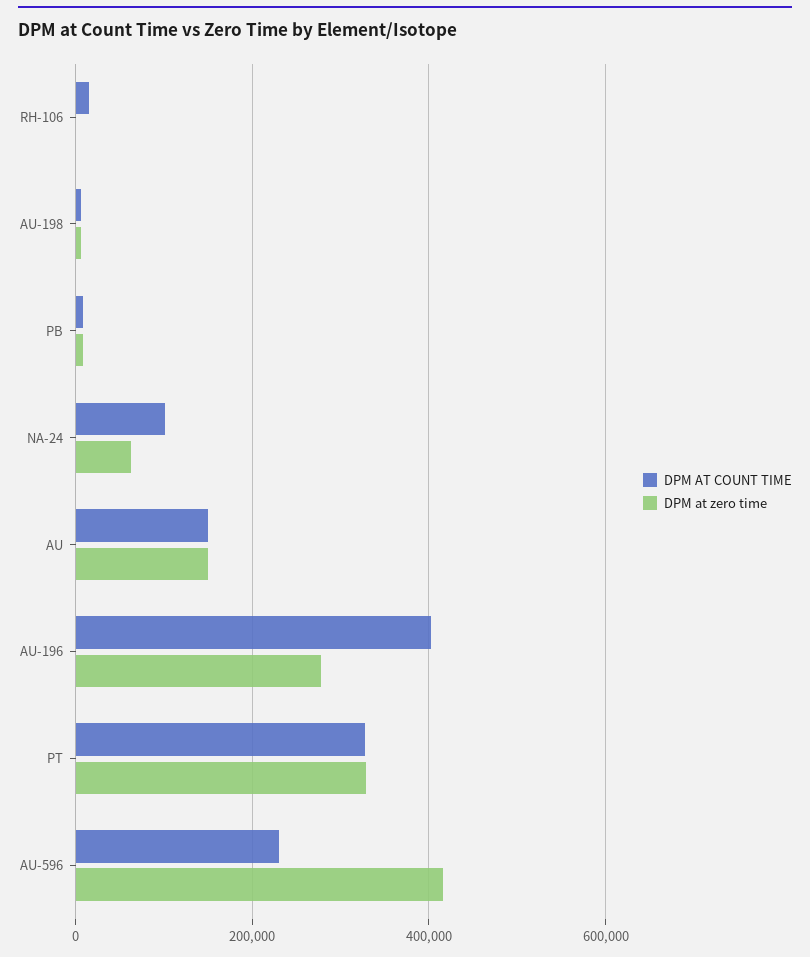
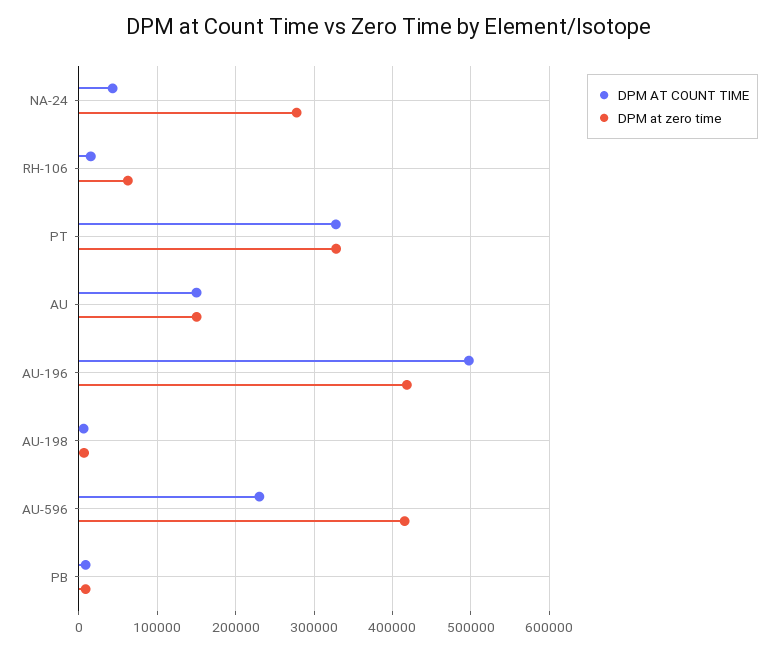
DPM at zero time, RH-106: 0 -> 60000
DPM AT COUNT TIME, NA-24: 100000 -> 40000
DPM at zero time, NA-24: 60000 -> 280000
DPM AT COUNT TIME, AU-196: 400000 -> 500000
DPM at zero time, AU-196: 280000 -> 420000

